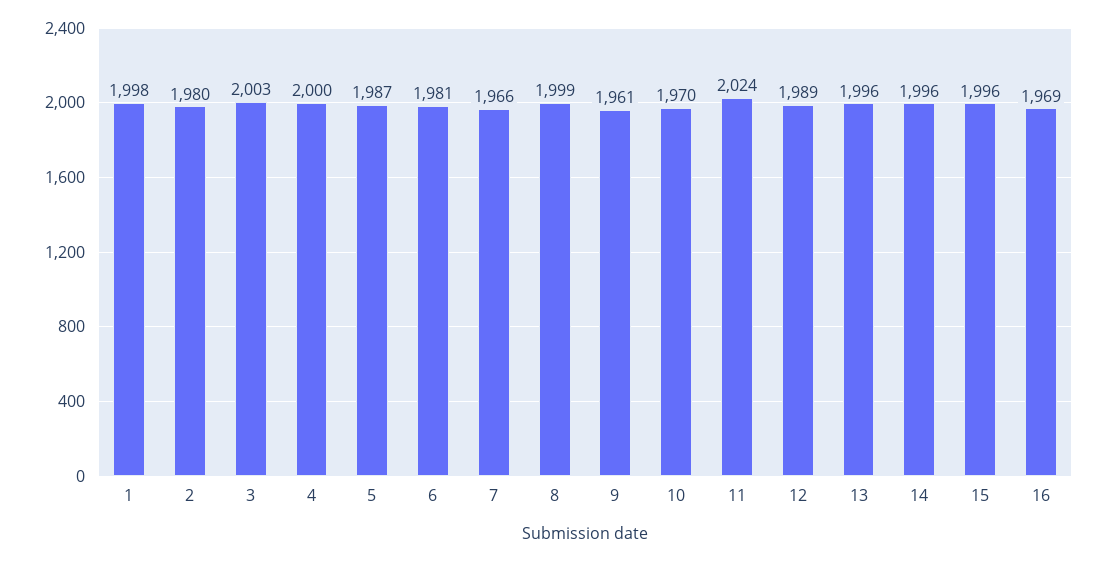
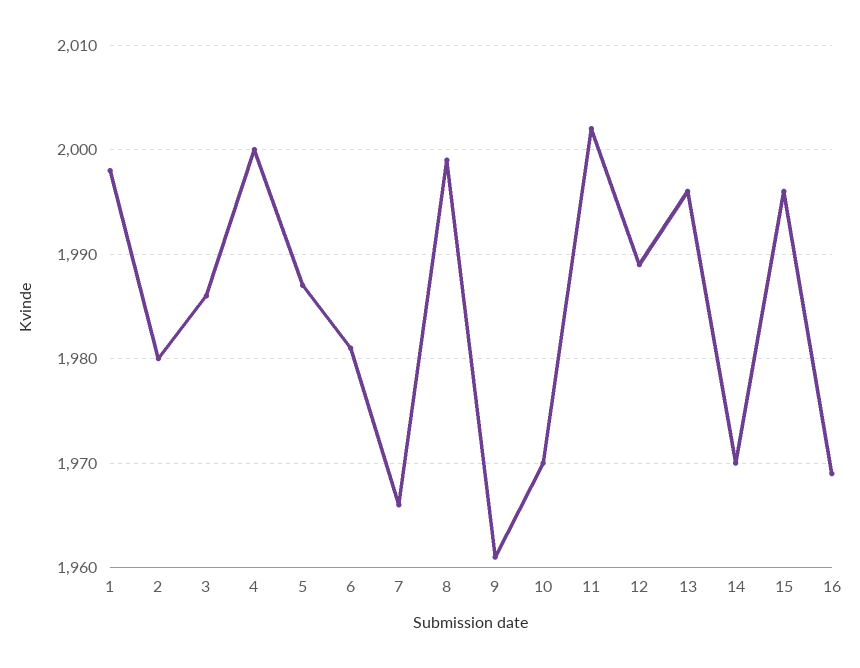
3: 2003 -> 1986
11: 2024 -> 2002
14: 1996 -> 1970

